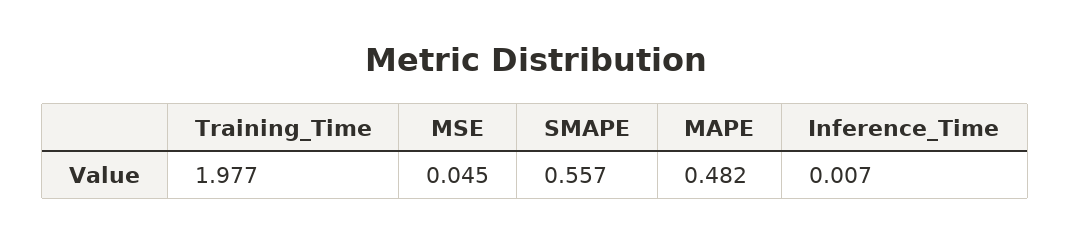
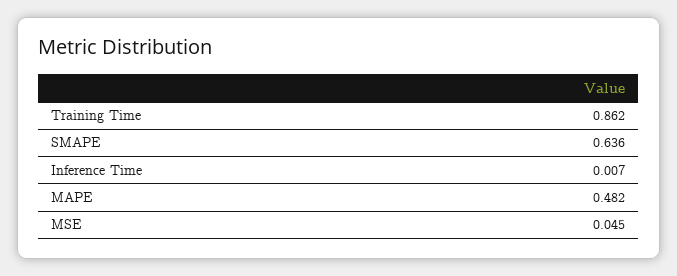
Training_Time: 1.977 -> 0.862
SMAPE: 0.557 -> 0.636

